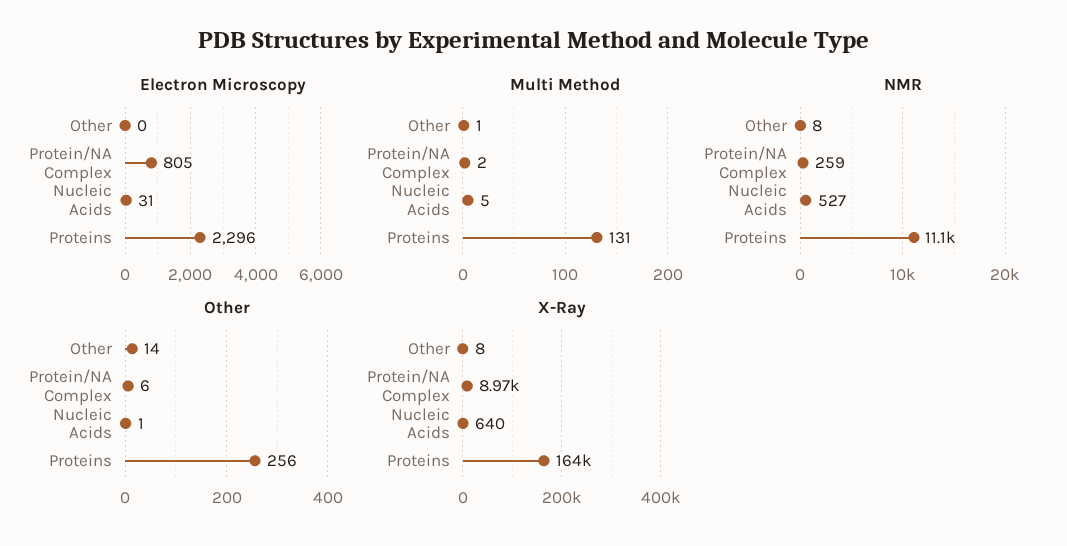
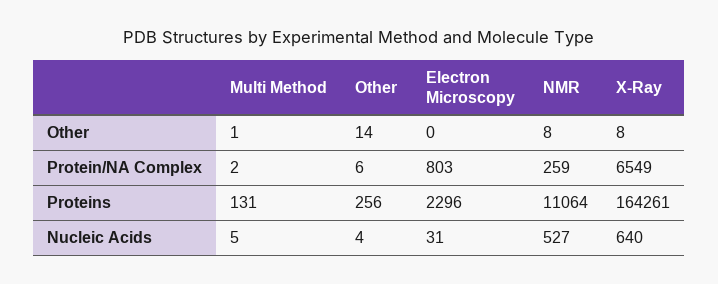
Electron Microscopy, Protein/NA Complex: 805 -> 803
Other, Nucleic Acids: 1 -> 4
X-Ray, Protein/NA Complex: 8970 -> 6549

